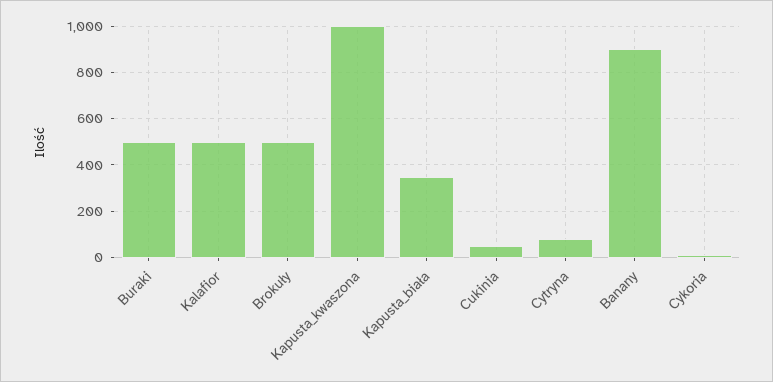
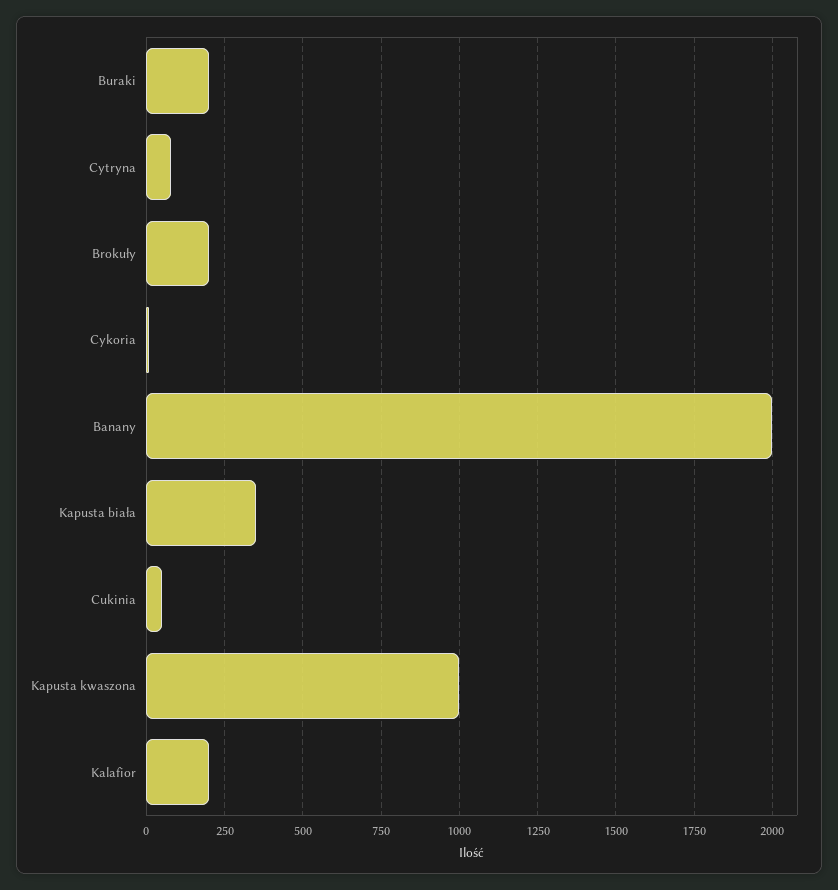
Buraki: 500 -> 200
Kalafior: 500 -> 200
Brokuły: 500 -> 200
Banany: 900 -> 2000

